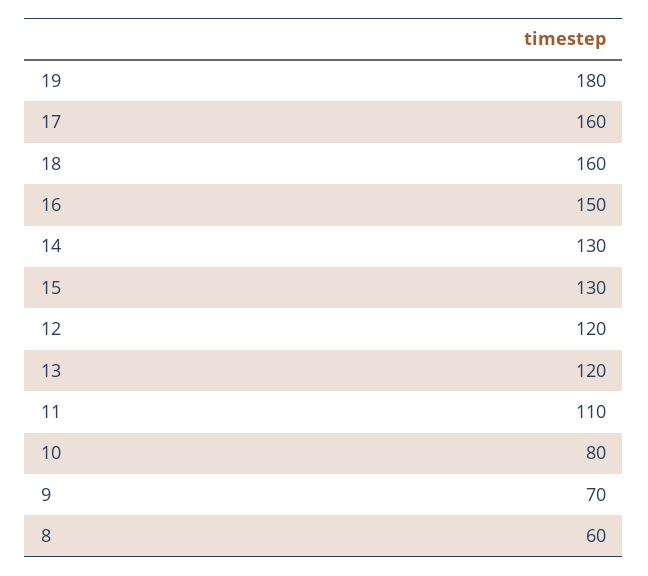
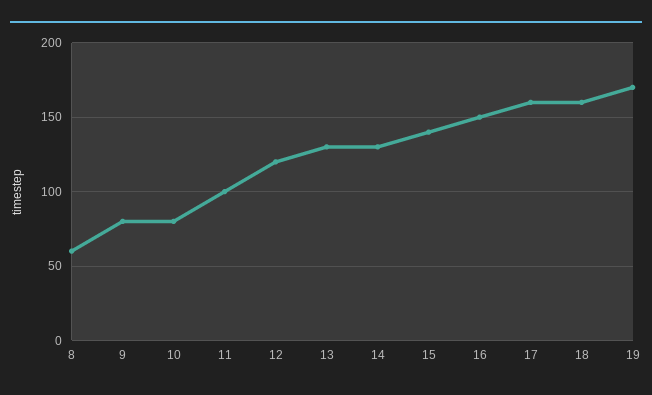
19: 180 -> 170
15: 130 -> 140
13: 120 -> 130
11: 110 -> 100
9: 70 -> 80

